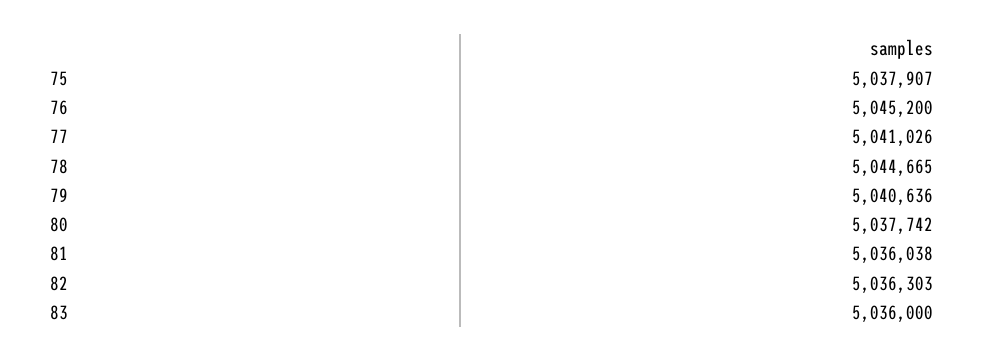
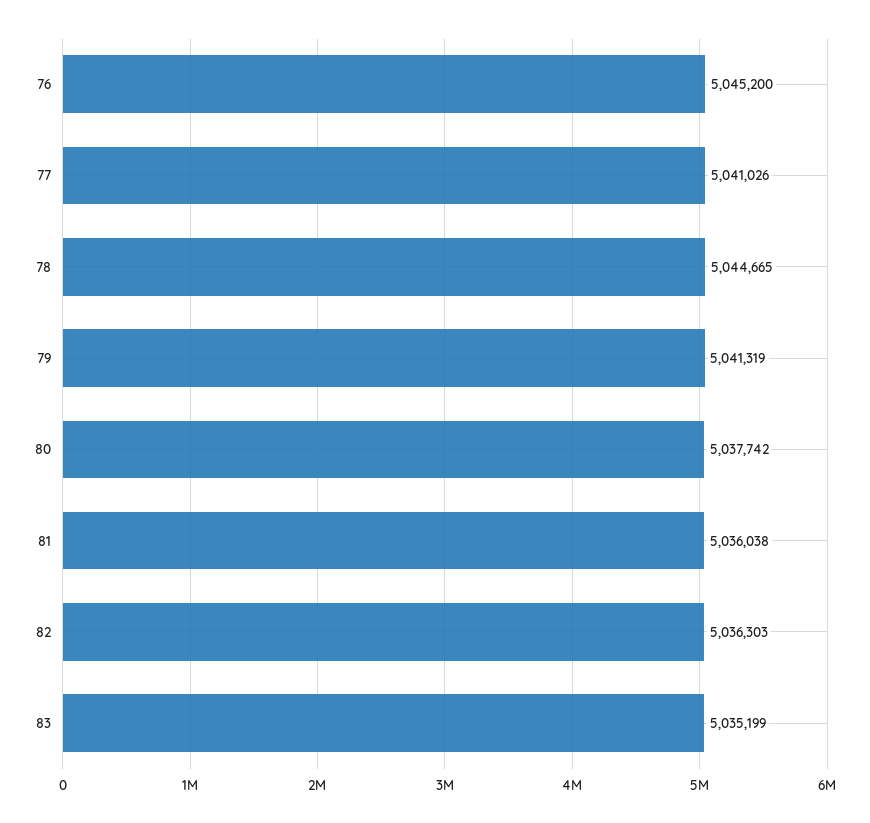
75: 5037907 -> none
79: 5040636 -> 5041319
83: 5036000 -> 5035199

